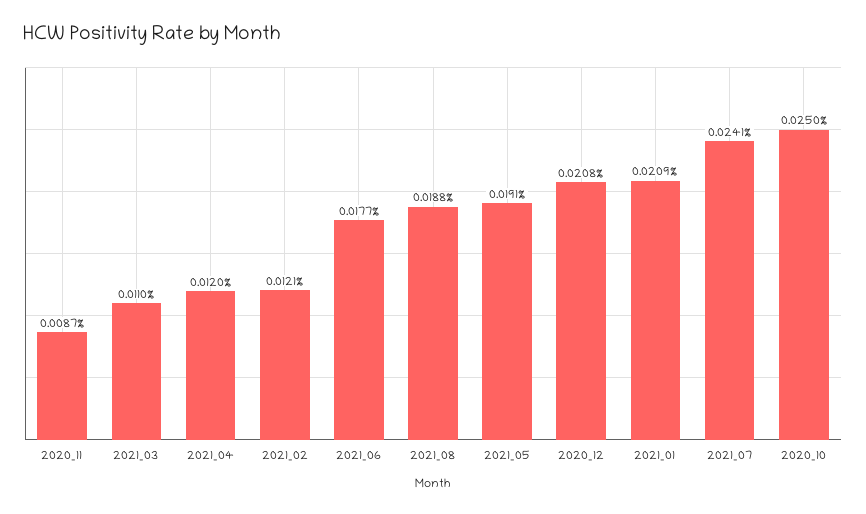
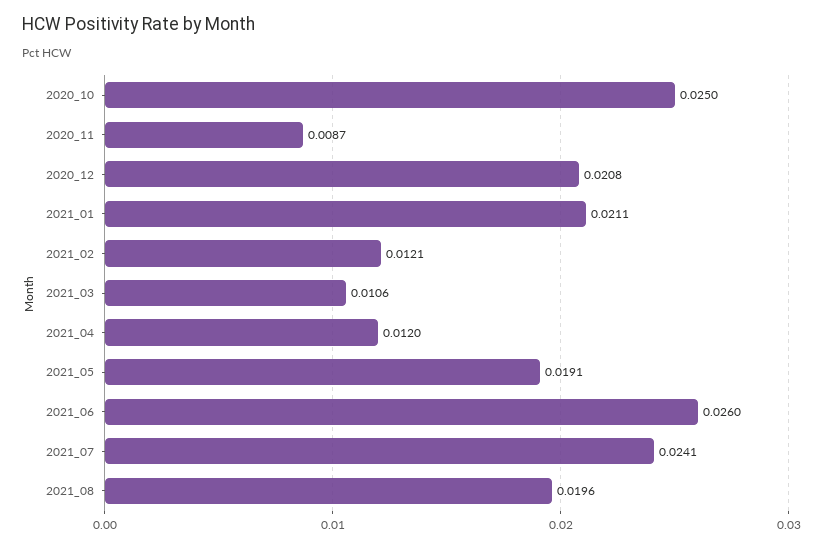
2021_03: 0.011 -> 0.0106
2021_06: 0.0177 -> 0.026
2021_08: 0.0188 -> 0.0196
2021_01: 0.0209 -> 0.0211

